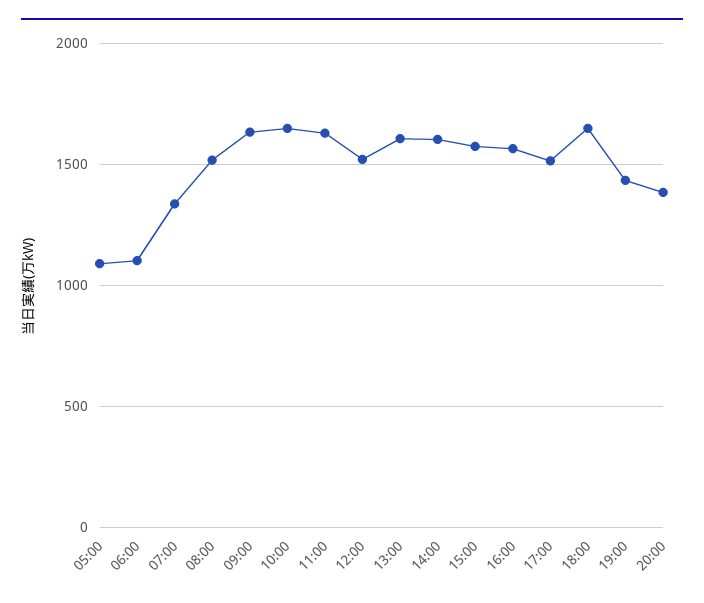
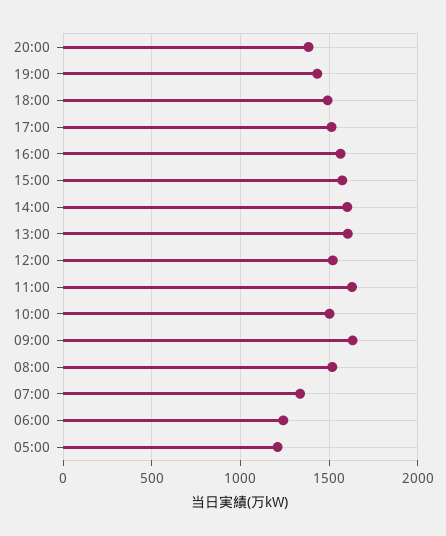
05:00: 1100 -> 1200
06:00: 1100 -> 1250
10:00: 1650 -> 1500
18:00: 1650 -> 1500

